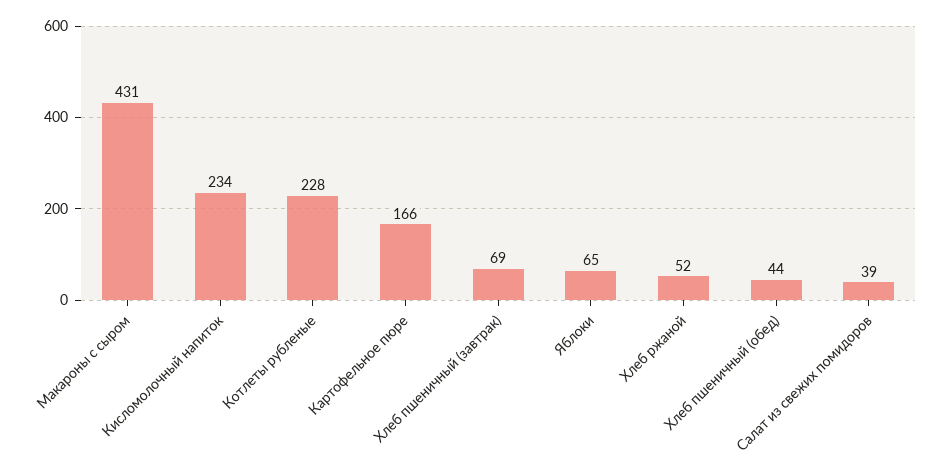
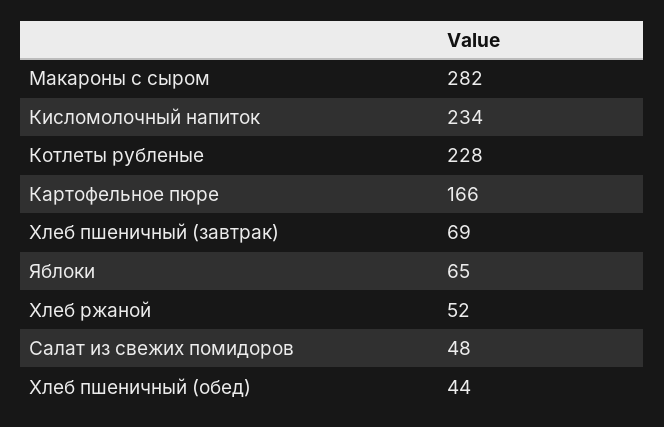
Макароны с сыром: 431 -> 282
Салат из свежих помидоров: 39 -> 48

